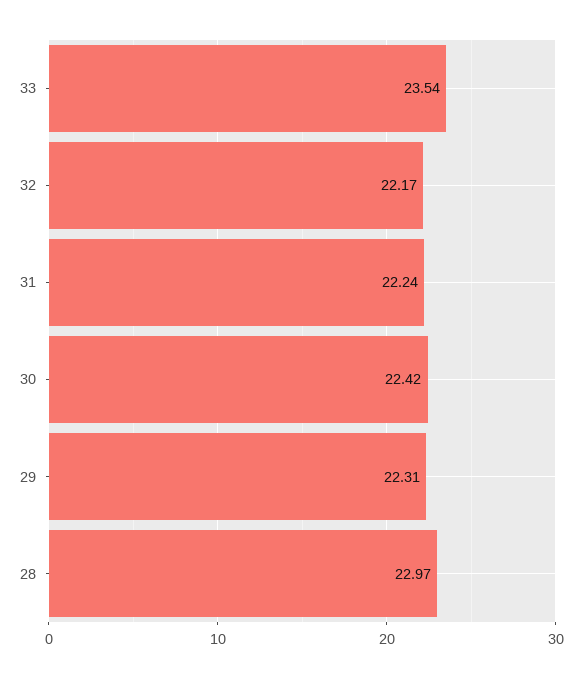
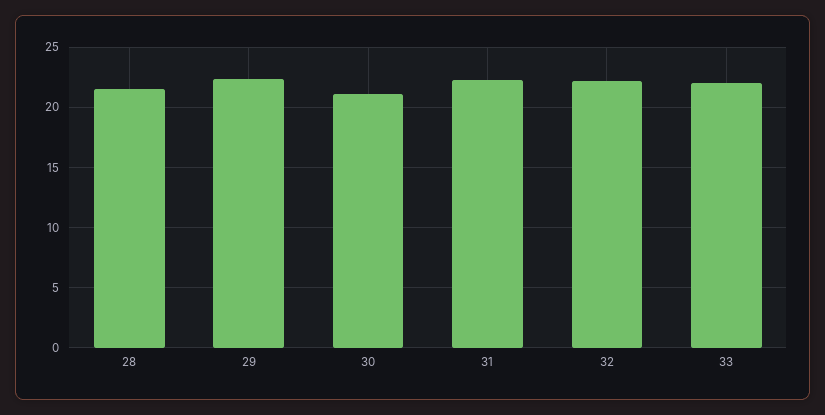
33: 23.54 -> 22
30: 22.42 -> 21
28: 22.97 -> 21.5

